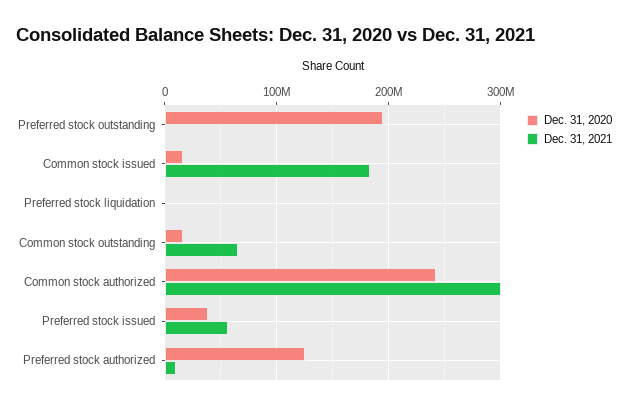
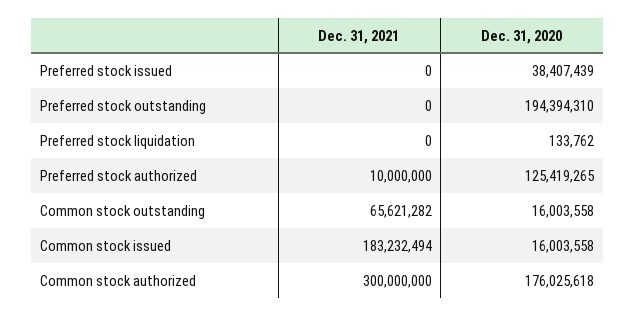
Dec. 31, 2020, Common stock authorized: 240000000 -> 176025618
Dec. 31, 2021, Preferred stock issued: 60000000 -> 0

